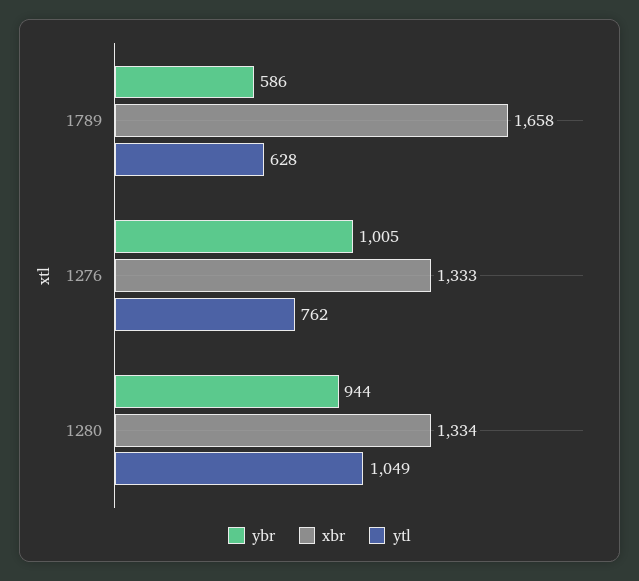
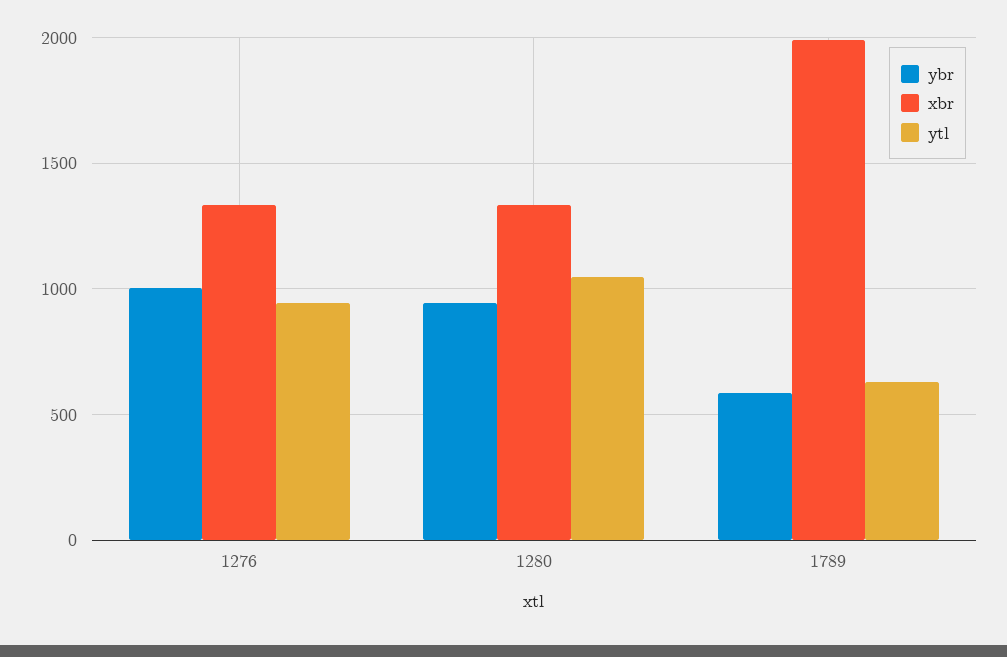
xbr, 1789: 1658 -> 2000
ytl, 1276: 762 -> 950

